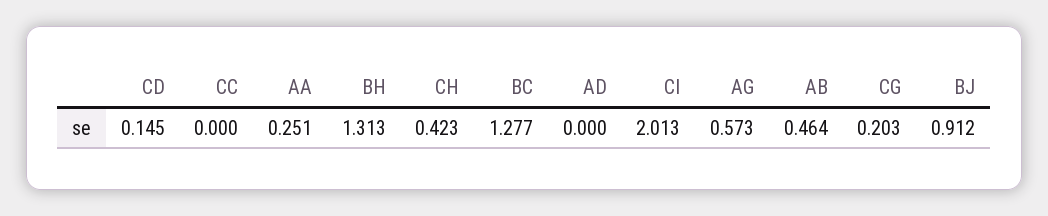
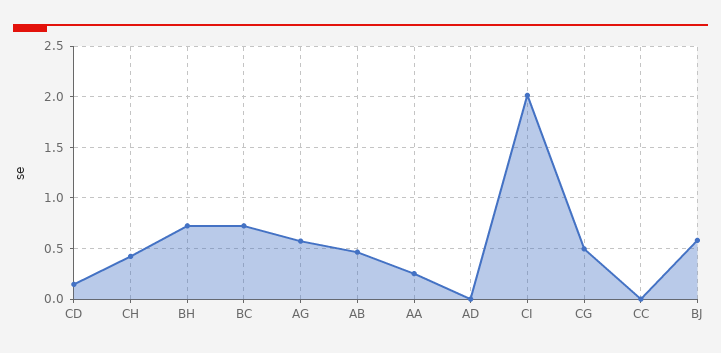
BH: 1.313 -> 0.7
BC: 1.277 -> 0.7
CG: 0.203 -> 0.5
BJ: 0.912 -> 0.6

